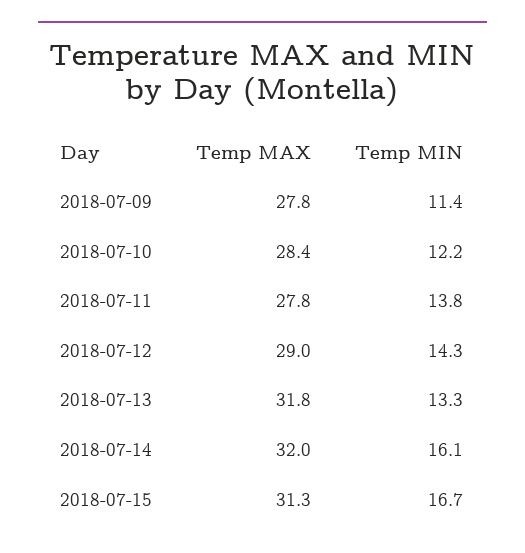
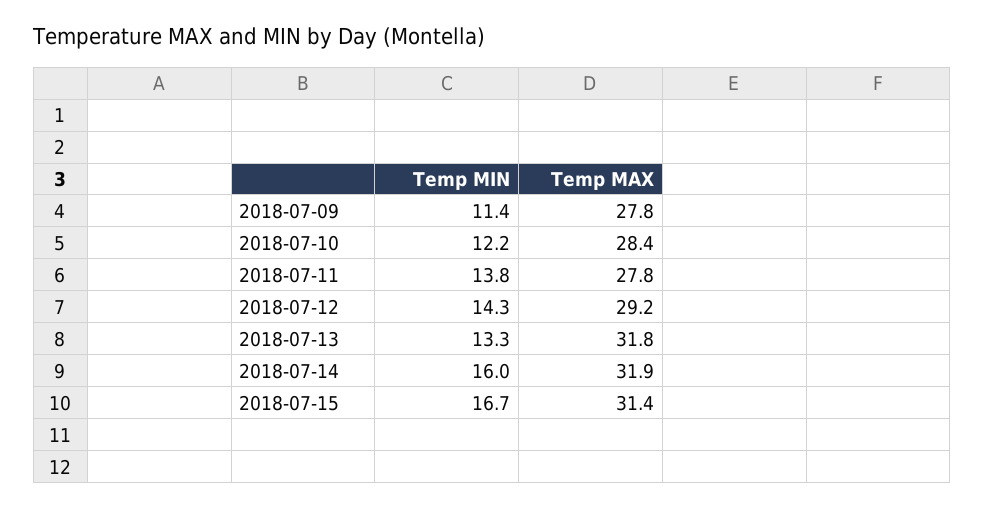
Temp MAX, 2018-07-12: 29 -> 29.2
Temp MAX, 2018-07-14: 32 -> 31.9
Temp MIN, 2018-07-14: 16.1 -> 16
Temp MAX, 2018-07-15: 31.3 -> 31.4

